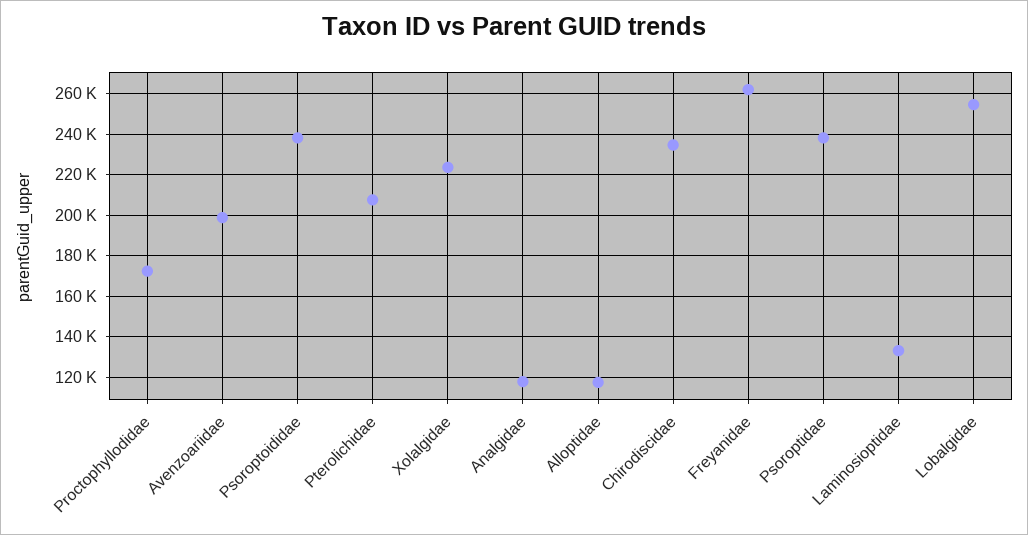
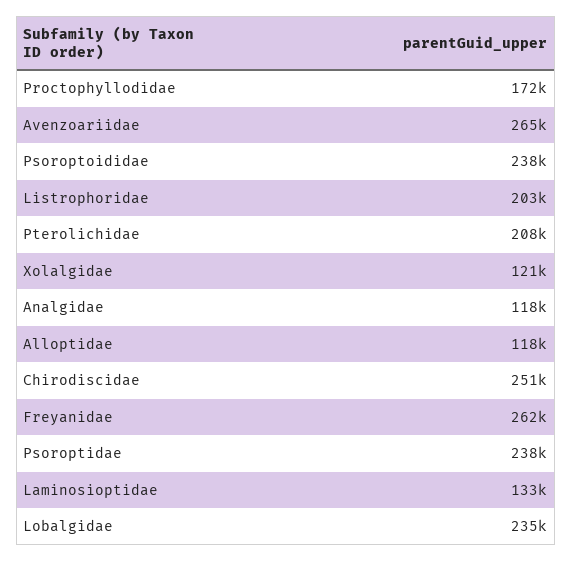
Avenzoariidae: 200000 -> 265000
Xolalgidae: 225000 -> 121000
Chirodiscidae: 235000 -> 251000
Lobalgidae: 255000 -> 235000
Listrophoridae: none -> 203000

